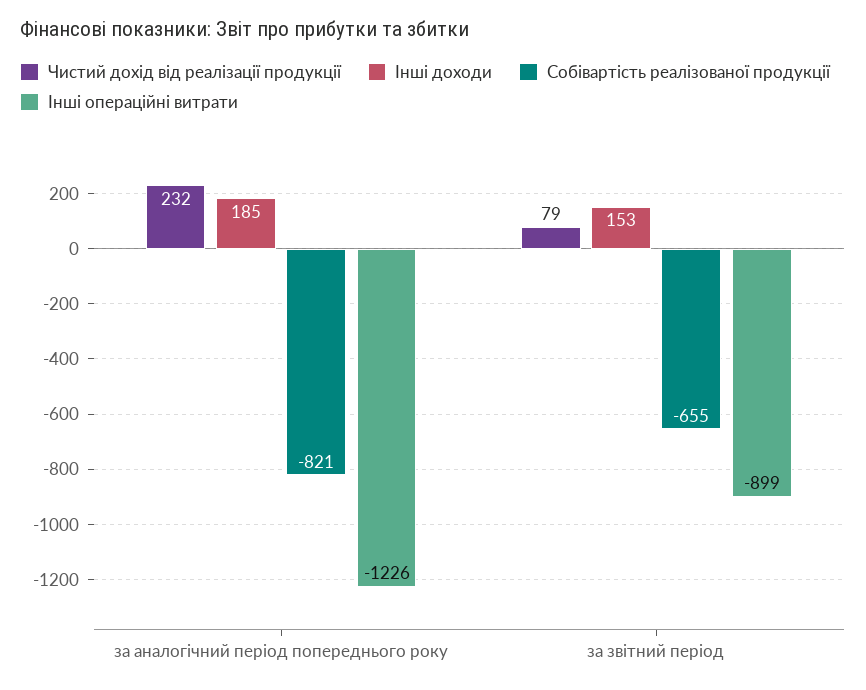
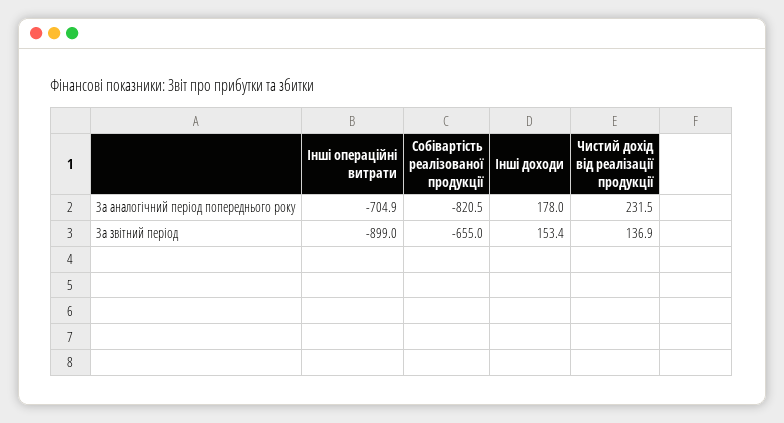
Інші доходи, за аналогічний період попереднього року: 185 -> 178
Інші операційні витрати, за аналогічний період попереднього року: -1226 -> -704.9
Чистий дохід від реалізації продукції, за звітний період: 79 -> 136.9

